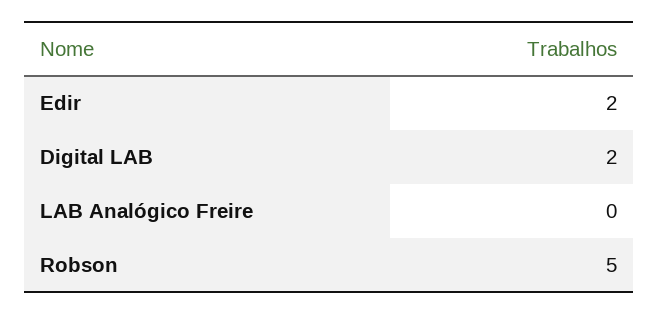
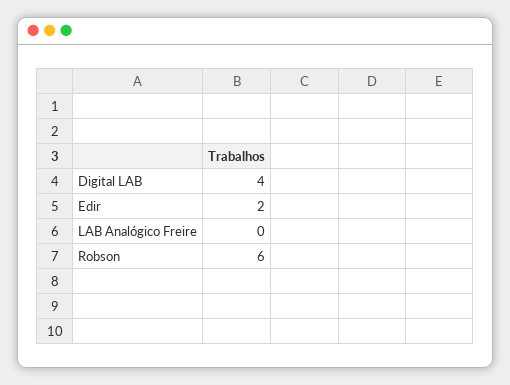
Digital LAB: 2 -> 4
Robson: 5 -> 6

